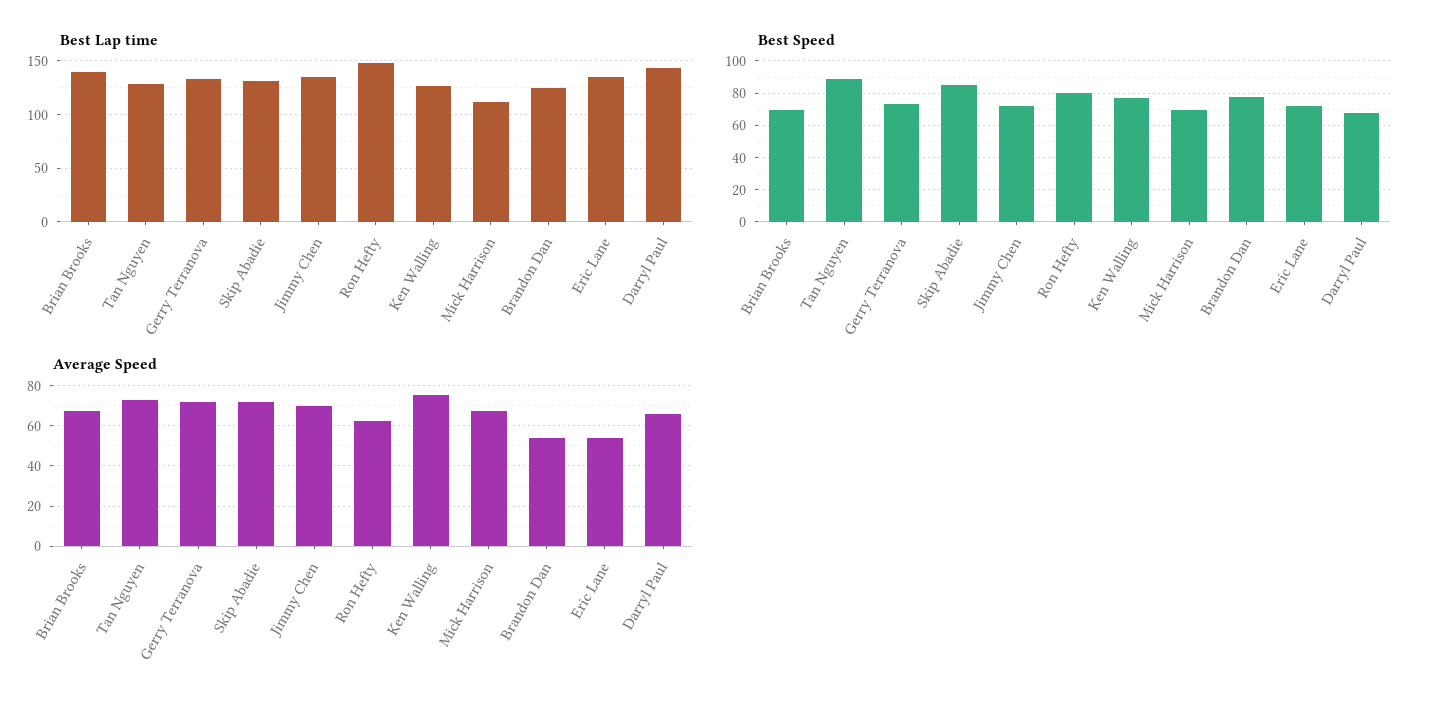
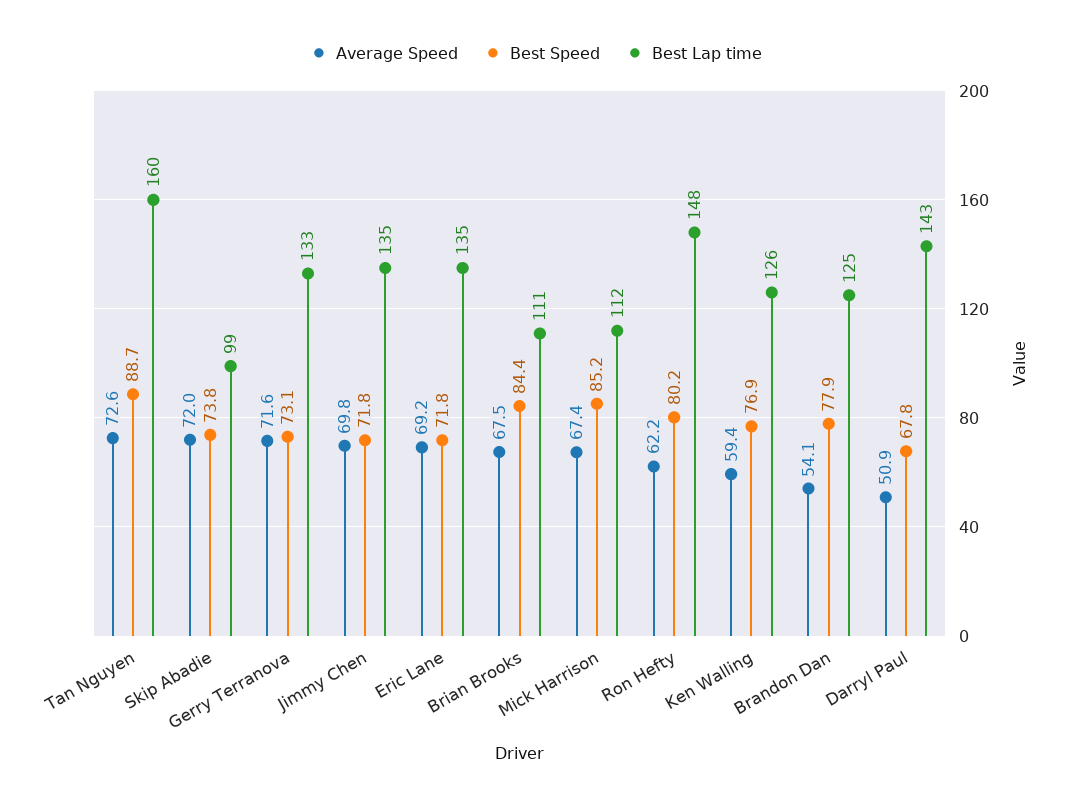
Best Lap time, Brian Brooks: 140 -> 111
Best Lap time, Tan Nguyen: 130 -> 160
Best Lap time, Skip Abadie: 130 -> 99
Best Speed, Brian Brooks: 70 -> 84.4
Best Speed, Skip Abadie: 85 -> 73.8
Best Speed, Mick Harrison: 70 -> 85.2
Average Speed, Ken Walling: 75 -> 59.4
Average Speed, Eric Lane: 55 -> 69.2
Average Speed, Darryl Paul: 65 -> 50.9

